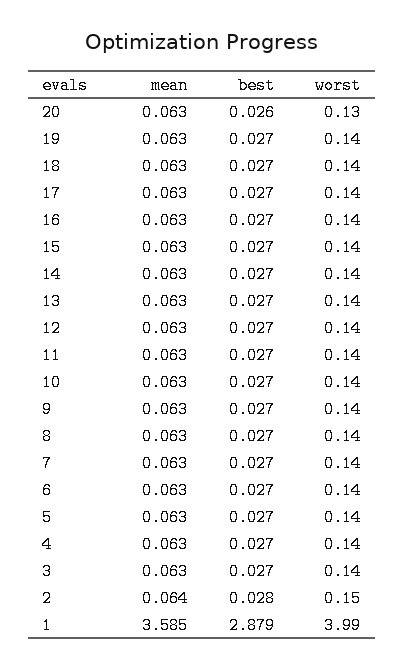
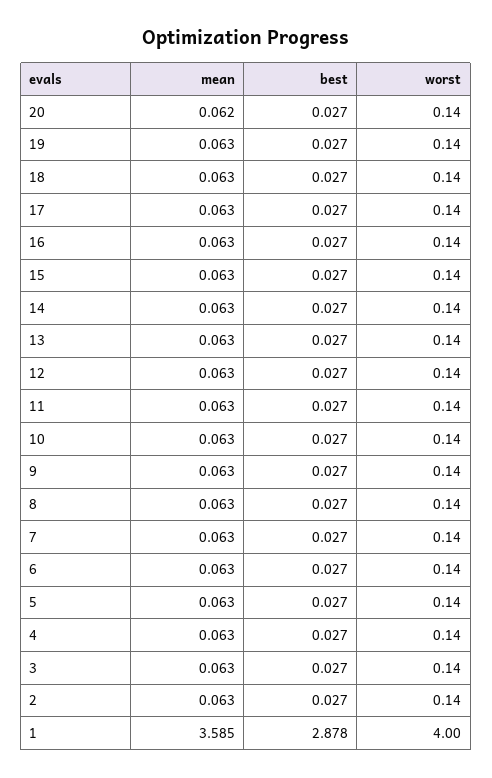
mean, 20: 0.063 -> 0.062
best, 20: 0.026 -> 0.027
worst, 20: 0.13 -> 0.14
mean, 2: 0.064 -> 0.063
best, 2: 0.028 -> 0.027
worst, 2: 0.15 -> 0.14
best, 1: 2.879 -> 2.878
worst, 1: 3.99 -> 4

